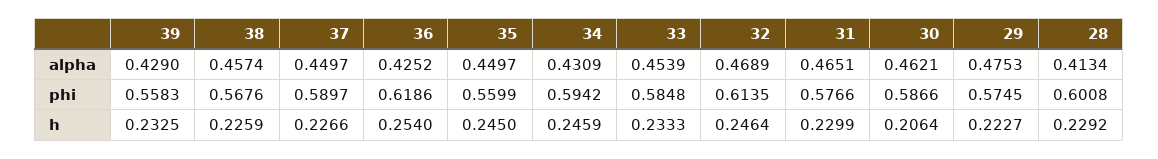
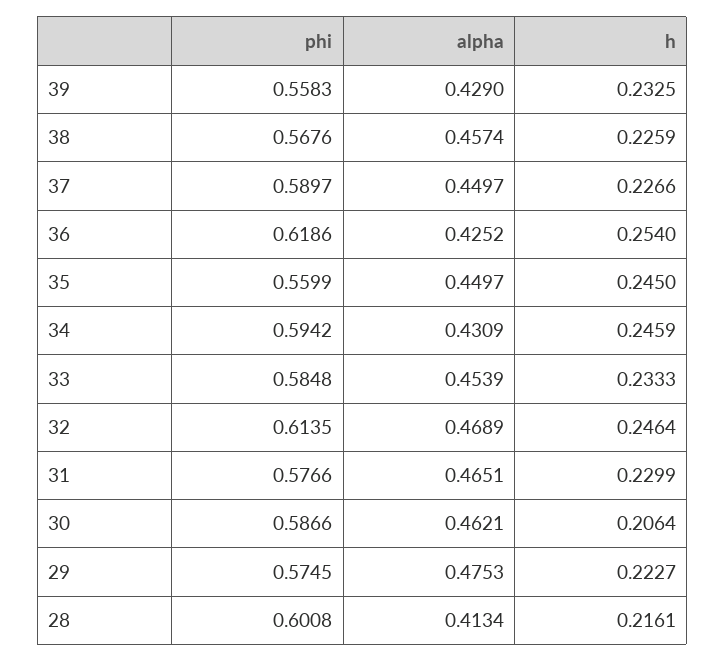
28, h: 0.2292 -> 0.2161

